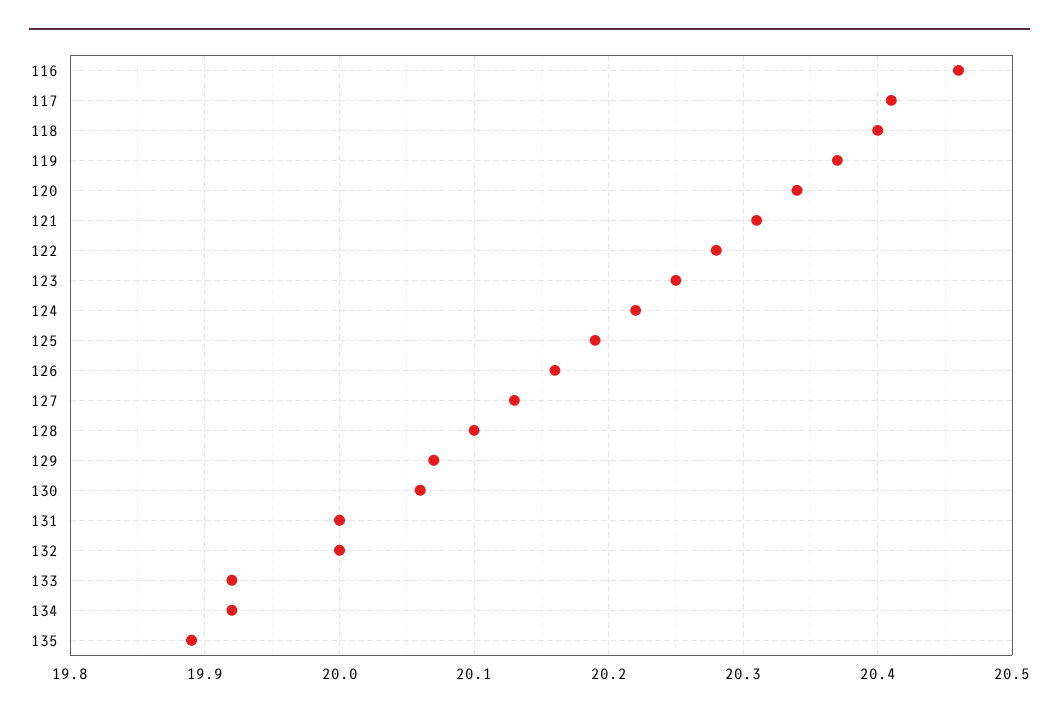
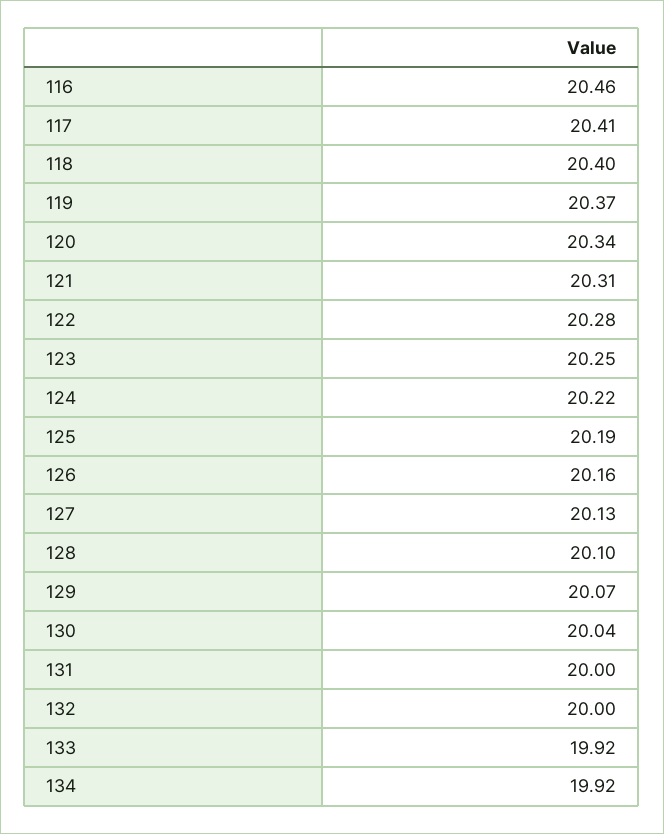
130: 20.06 -> 20.04
135: 19.89 -> none

